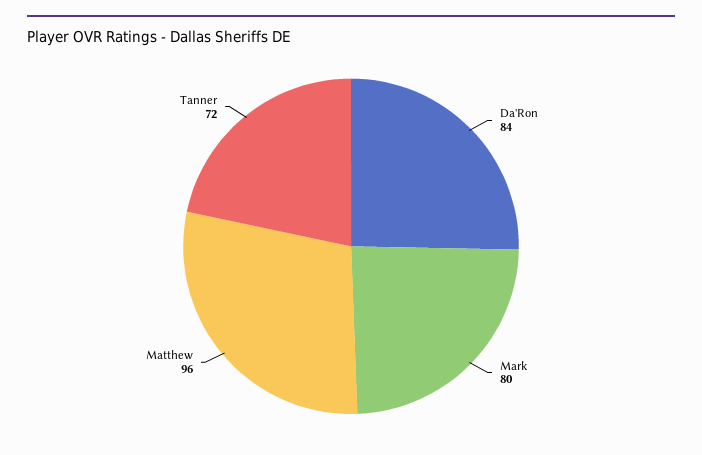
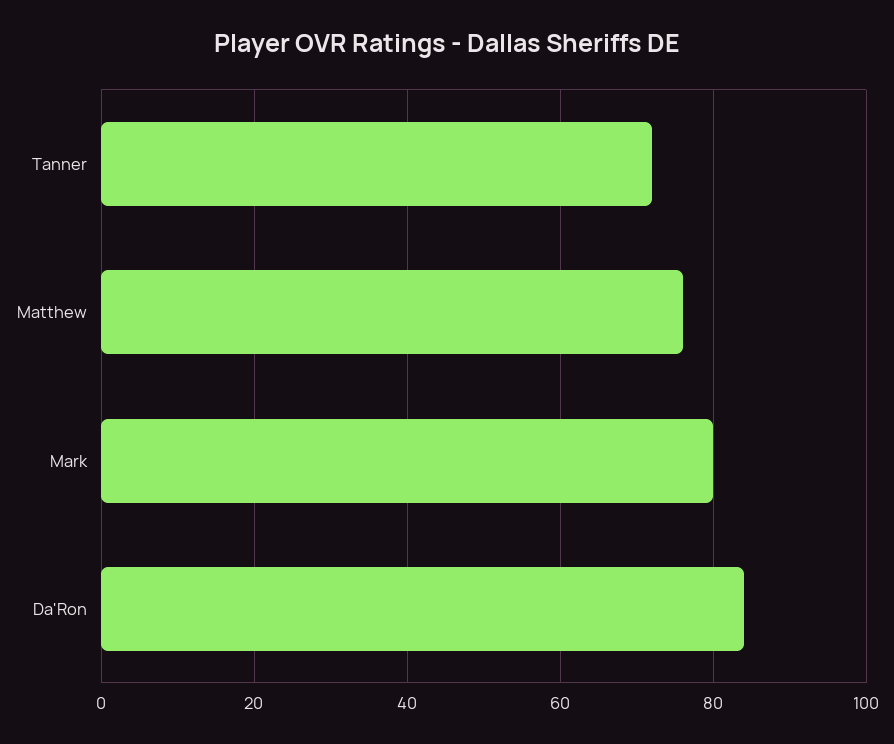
Matthew: 96 -> 75

